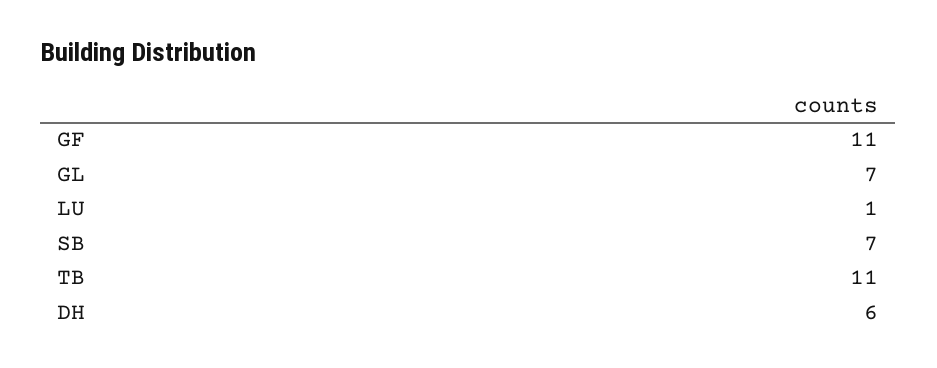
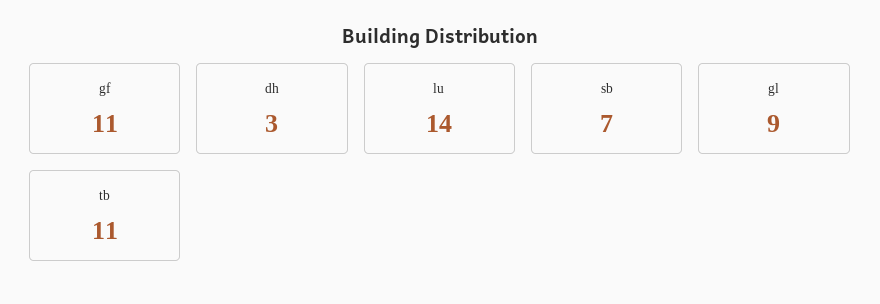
GL: 7 -> 9
LU: 1 -> 14
DH: 6 -> 3

